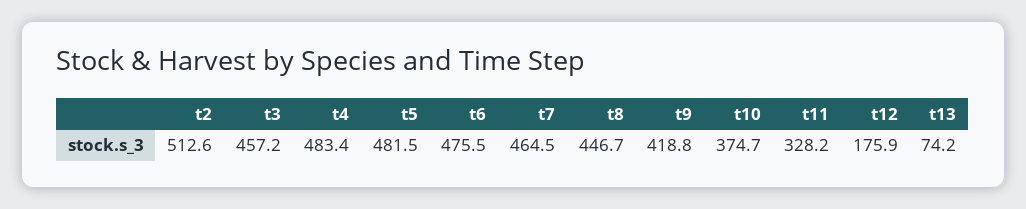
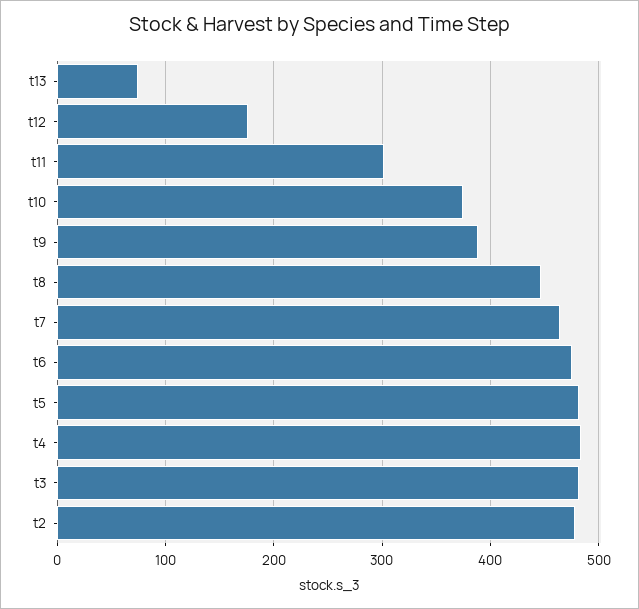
t2: 512.6 -> 480
t3: 457.2 -> 480
t9: 418.8 -> 390
t11: 328.2 -> 300

